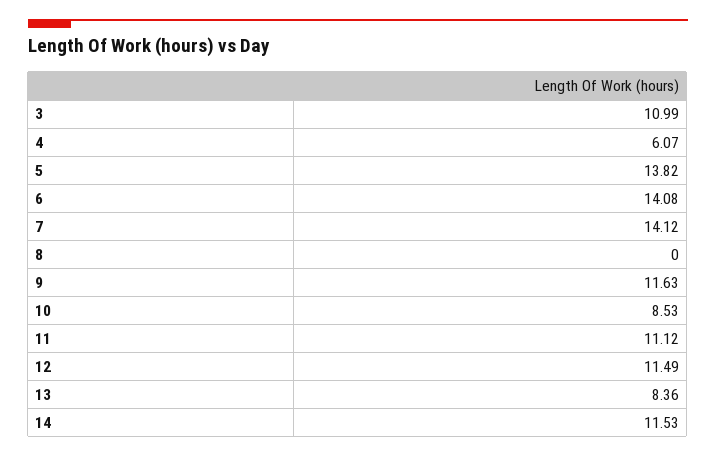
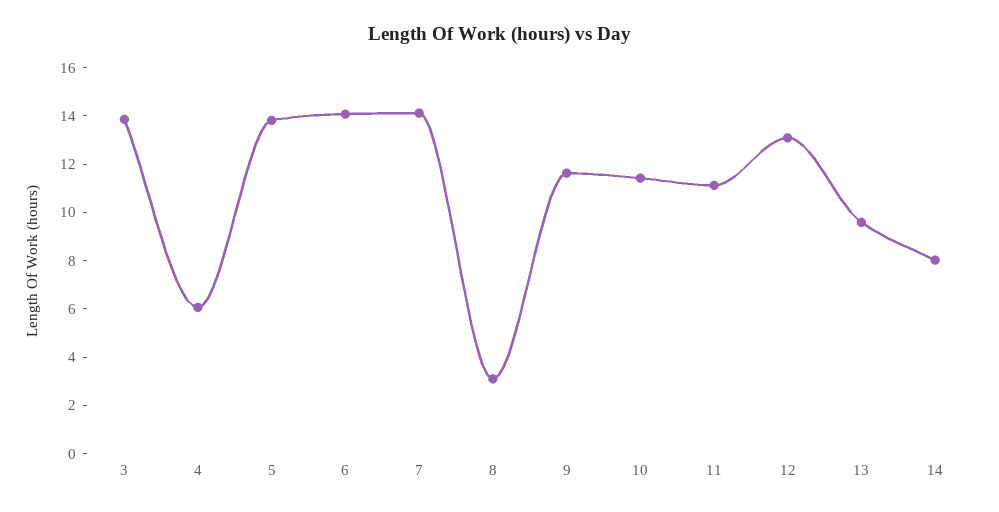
3: 10.99 -> 14
8: 0 -> 3
10: 8.53 -> 11.5
12: 11.49 -> 13
13: 8.36 -> 9.5
14: 11.53 -> 8

